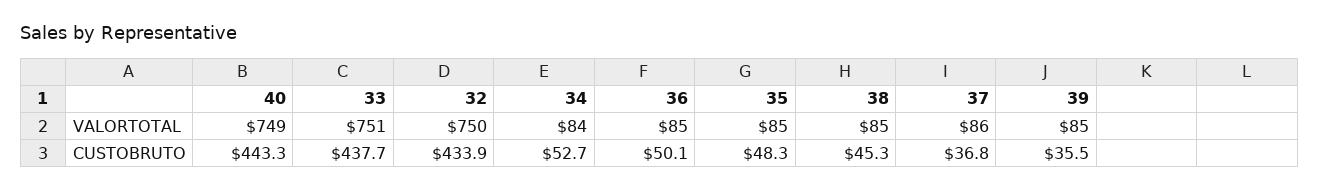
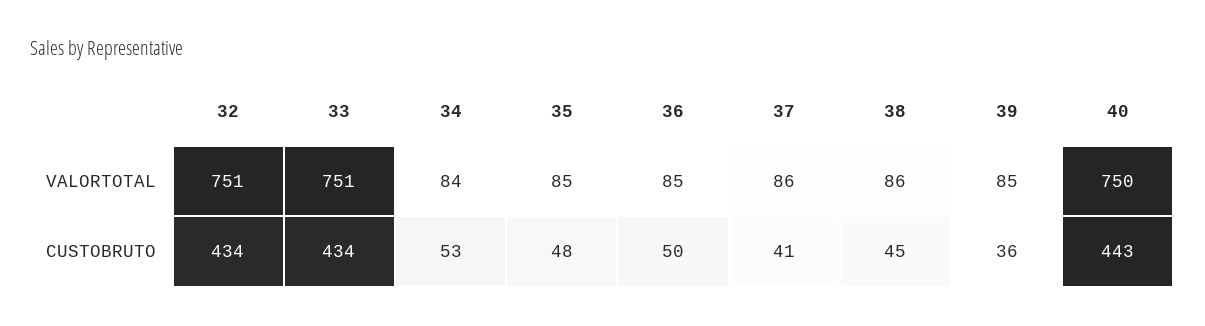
40, VALORTOTAL: 749 -> 750
32, VALORTOTAL: 750 -> 751
38, VALORTOTAL: 85 -> 86
33, CUSTOBRUTO: 437.7 -> 434
37, CUSTOBRUTO: 36.8 -> 41

